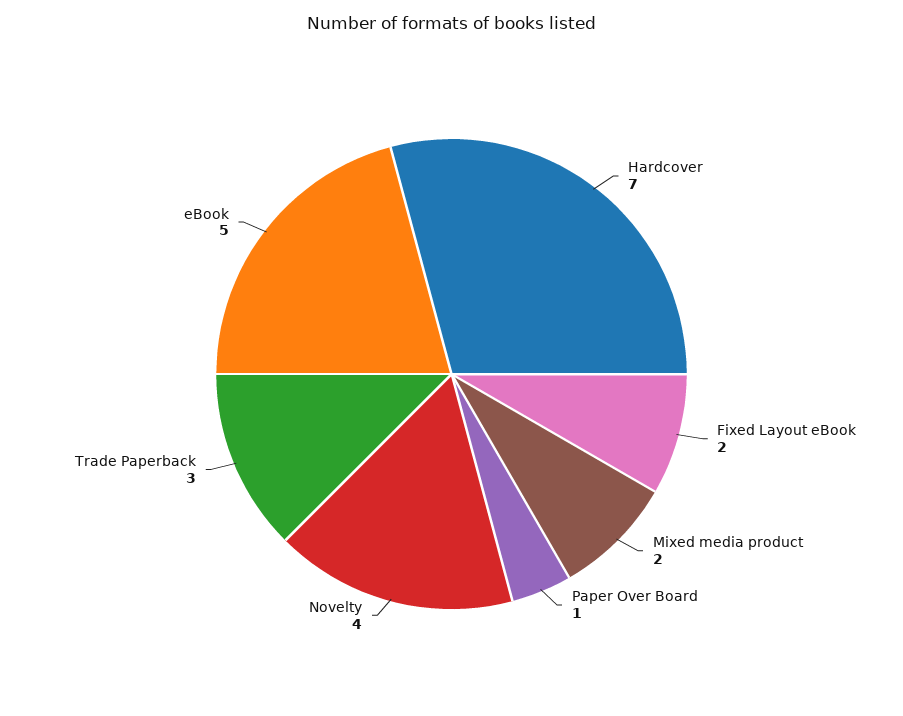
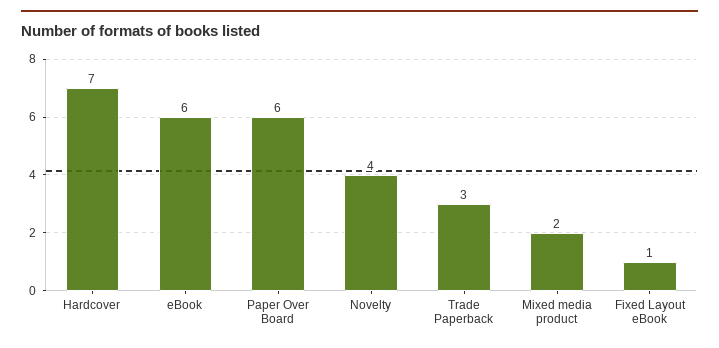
Fixed Layout eBook: 2 -> 1
Paper Over Board: 1 -> 6
eBook: 5 -> 6

